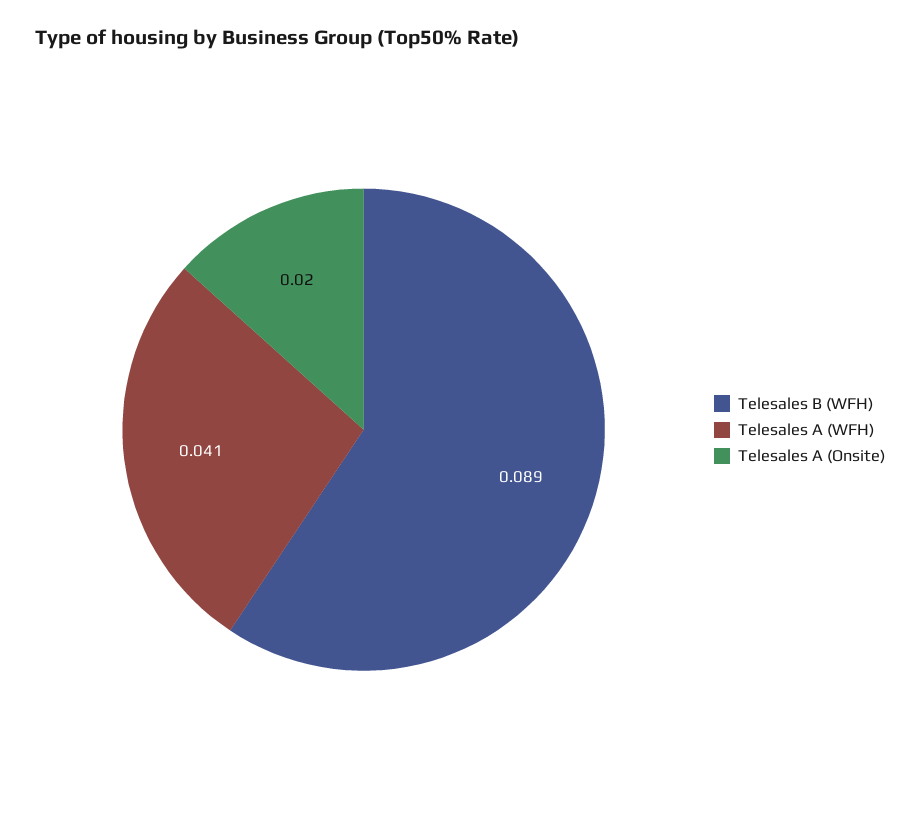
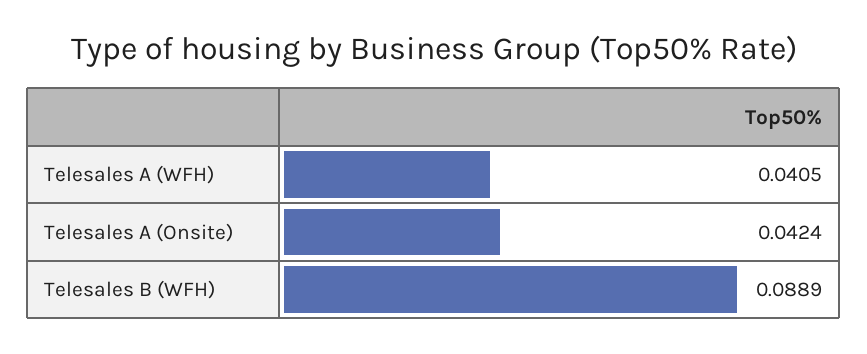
Telesales A (Onsite): 0.02 -> 0.0424

